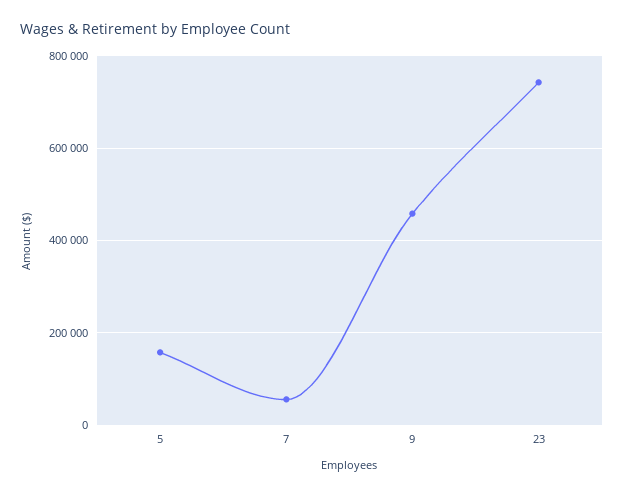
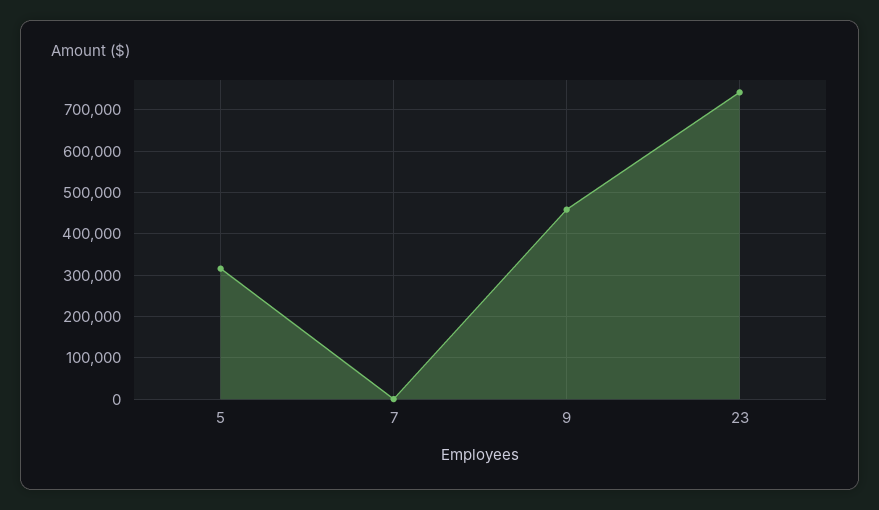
5: 160000 -> 320000
7: 60000 -> 0

